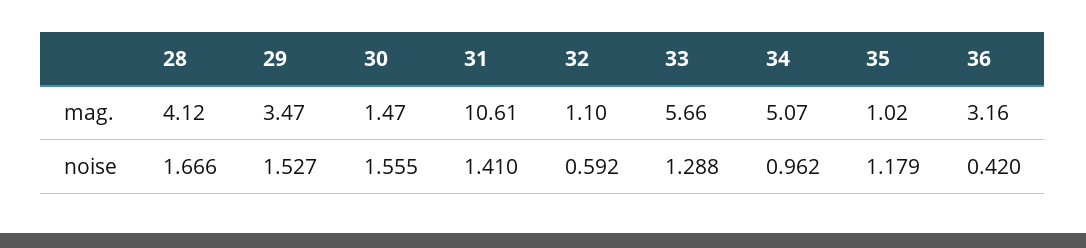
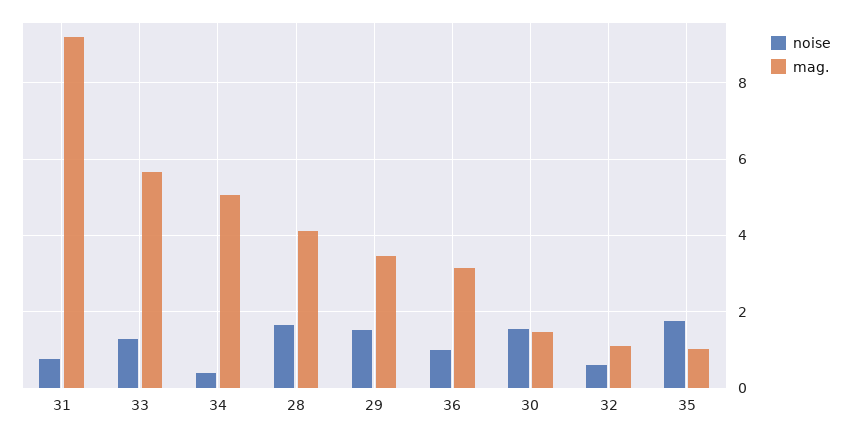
mag., 31: 10.61 -> 9.2
noise, 31: 1.41 -> 0.8
noise, 34: 0.962 -> 0.4
noise, 35: 1.179 -> 1.8
noise, 36: 0.42 -> 1

